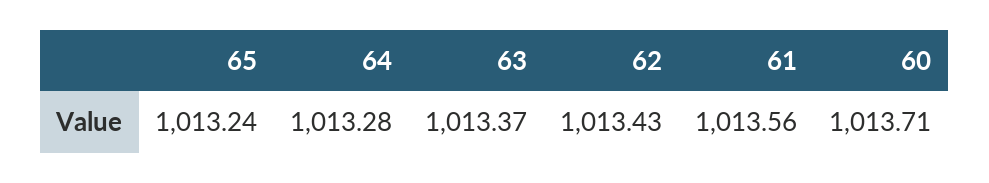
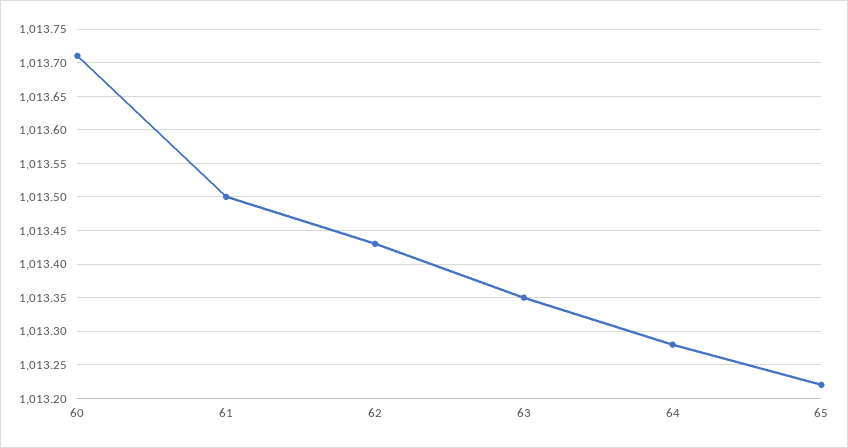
65: 1013.24 -> 1013.22
63: 1013.37 -> 1013.35
61: 1013.56 -> 1013.5

